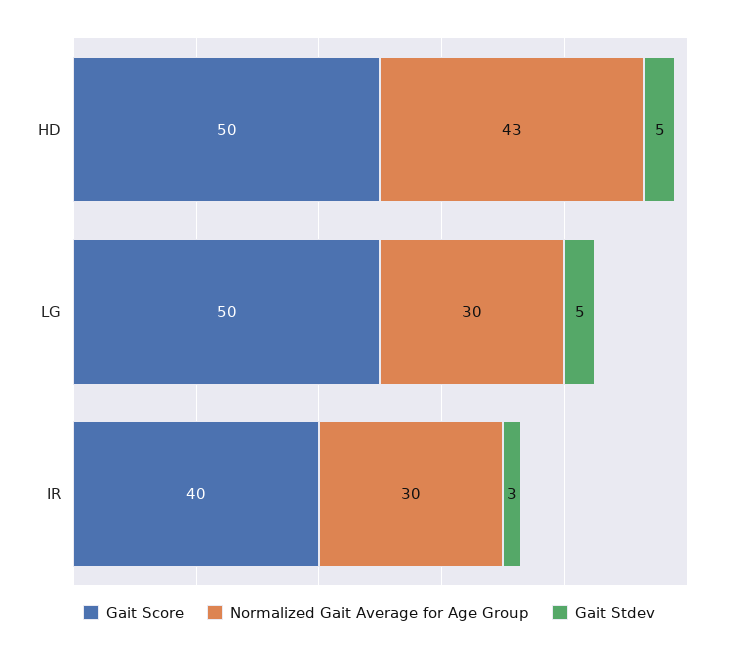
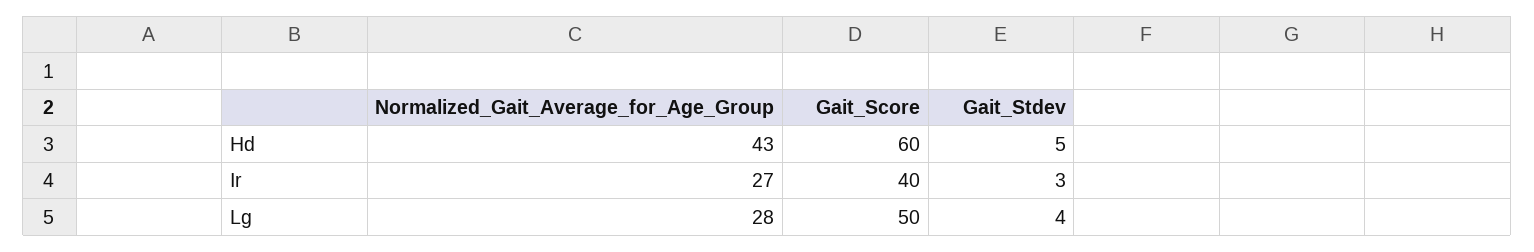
Gait Score, HD: 50 -> 60
Normalized Gait Average for Age Group, LG: 30 -> 28
Gait Stdev, LG: 5 -> 4
Normalized Gait Average for Age Group, IR: 30 -> 27

